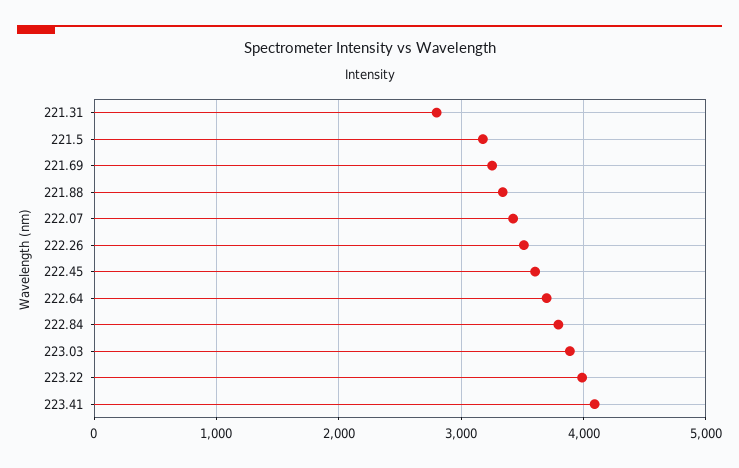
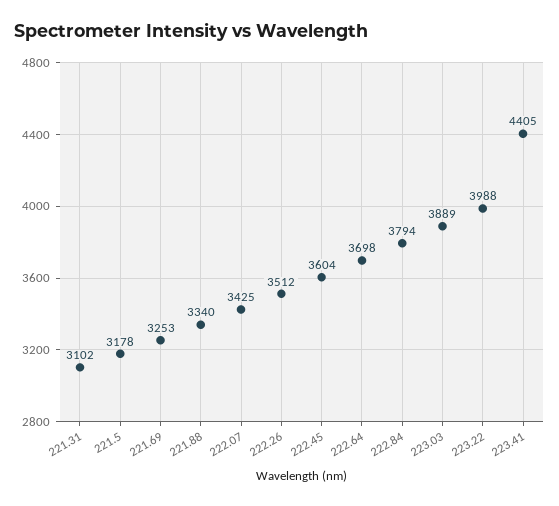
221.31: 2800 -> 3102
223.41: 4100 -> 4405

